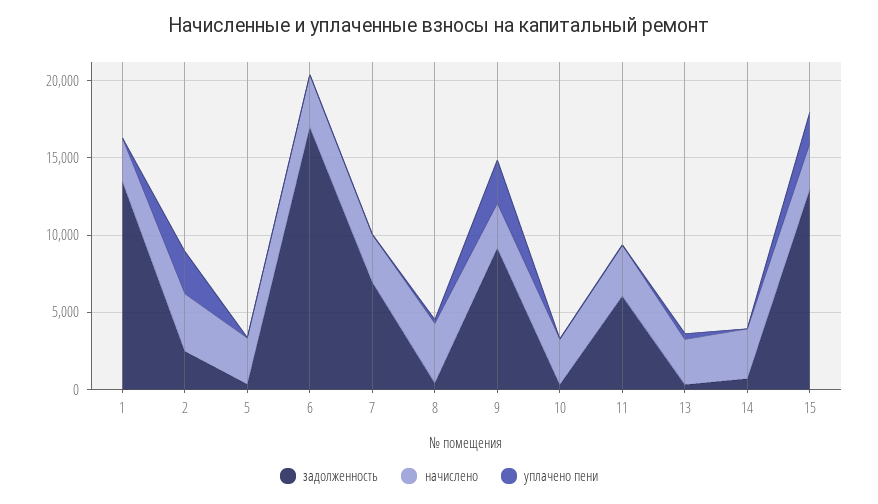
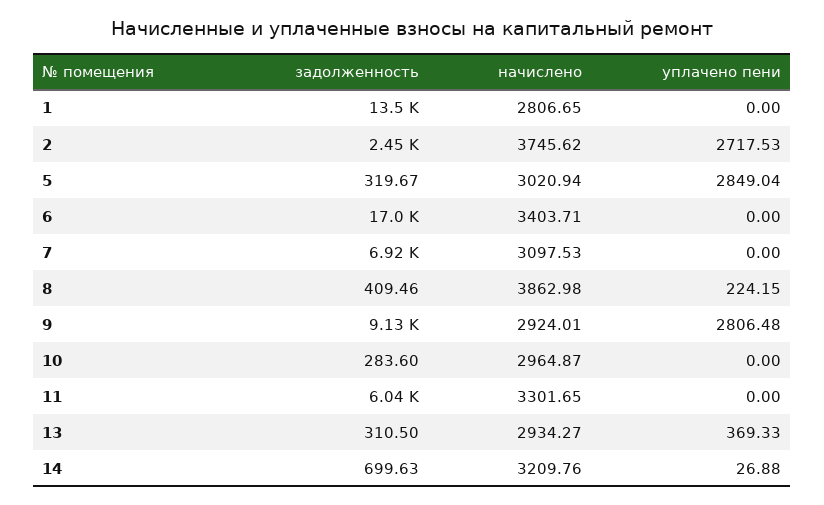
уплачено пени, 5: 0 -> 2849.04
задолженность, 15: 13000 -> none
начислено, 15: 3000 -> none
уплачено пени, 15: 2000 -> none

